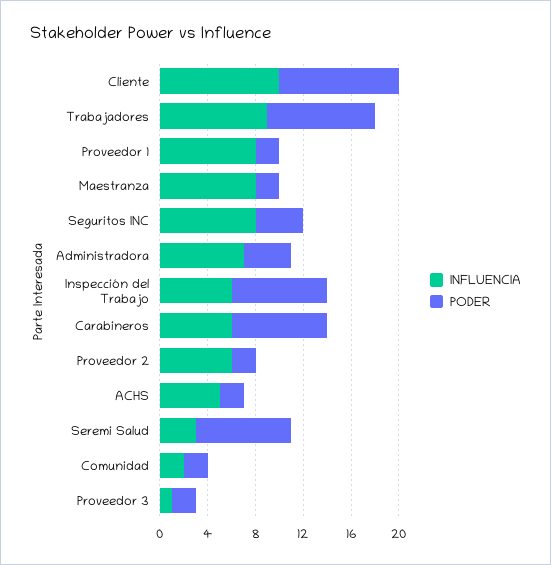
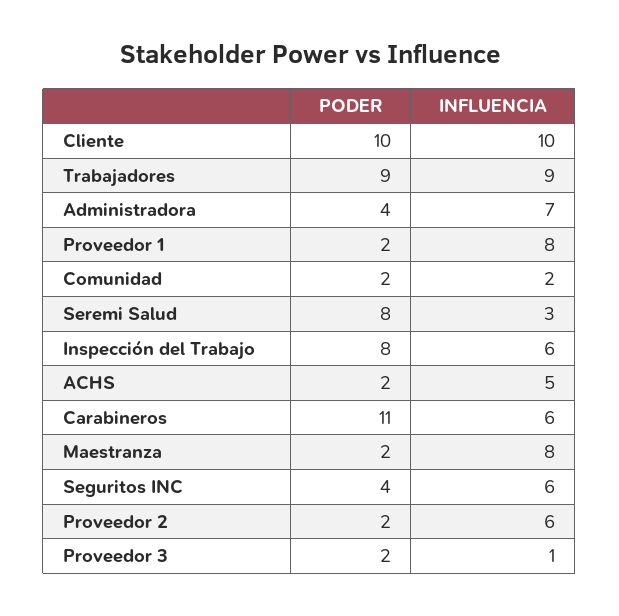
INFLUENCIA, Seguritos INC: 8 -> 6
PODER, Carabineros: 8 -> 11

